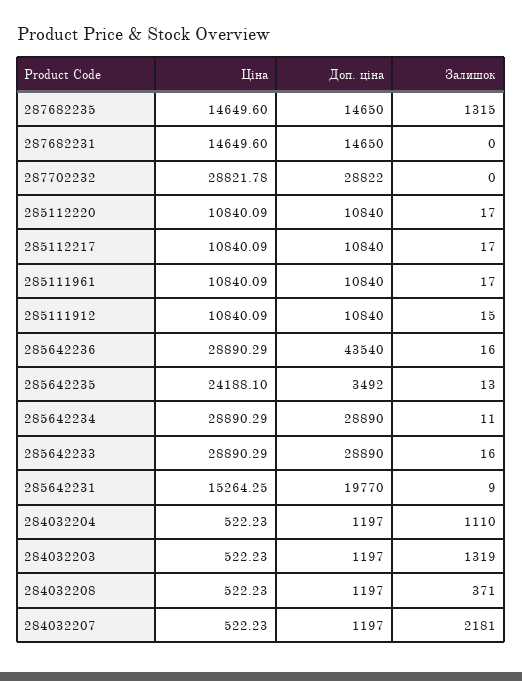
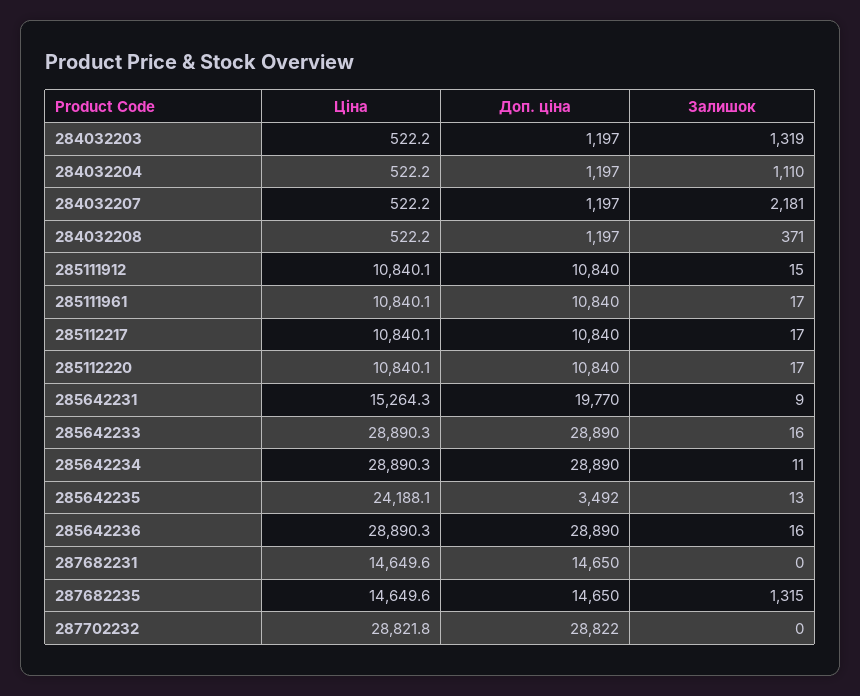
Доп. ціна, 285642236: 43540 -> 28890

